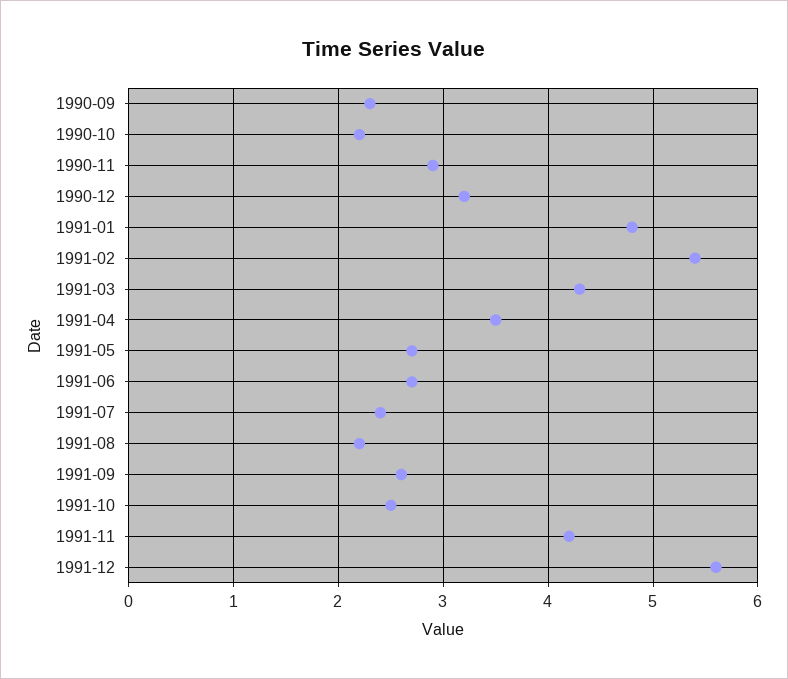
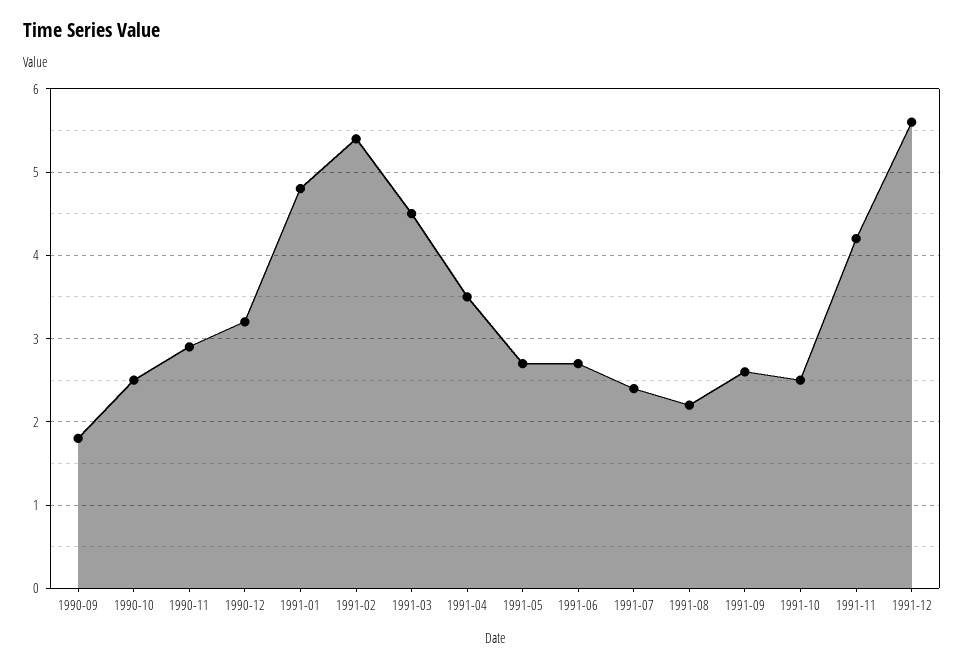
1990-09: 2.3 -> 1.8
1990-10: 2.2 -> 2.5
1991-03: 4.3 -> 4.5

